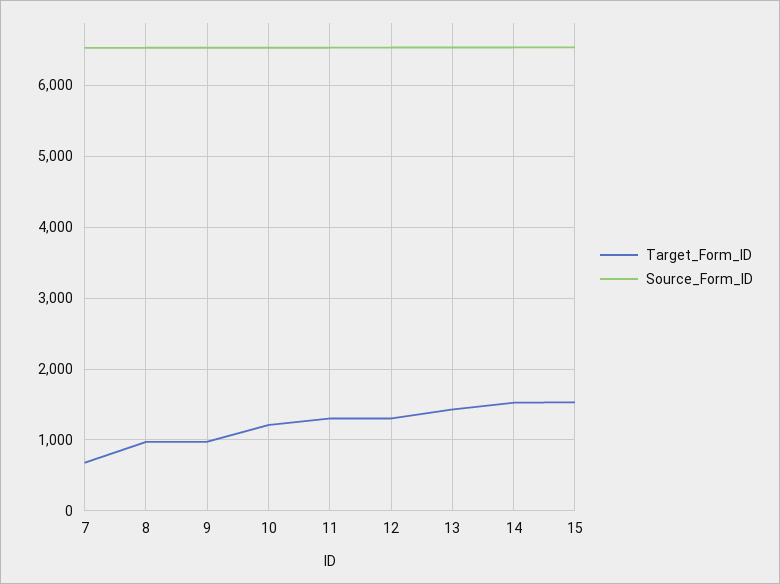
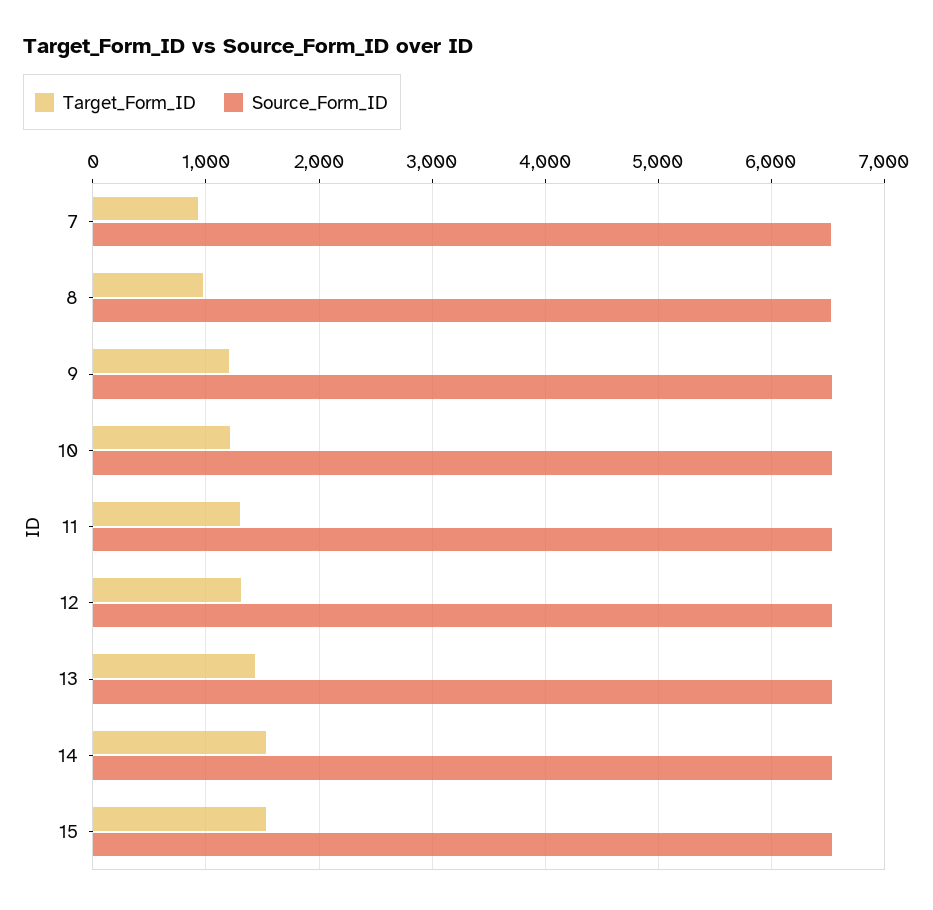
Target_Form_ID, 7: 700 -> 900
Target_Form_ID, 9: 1000 -> 1200

